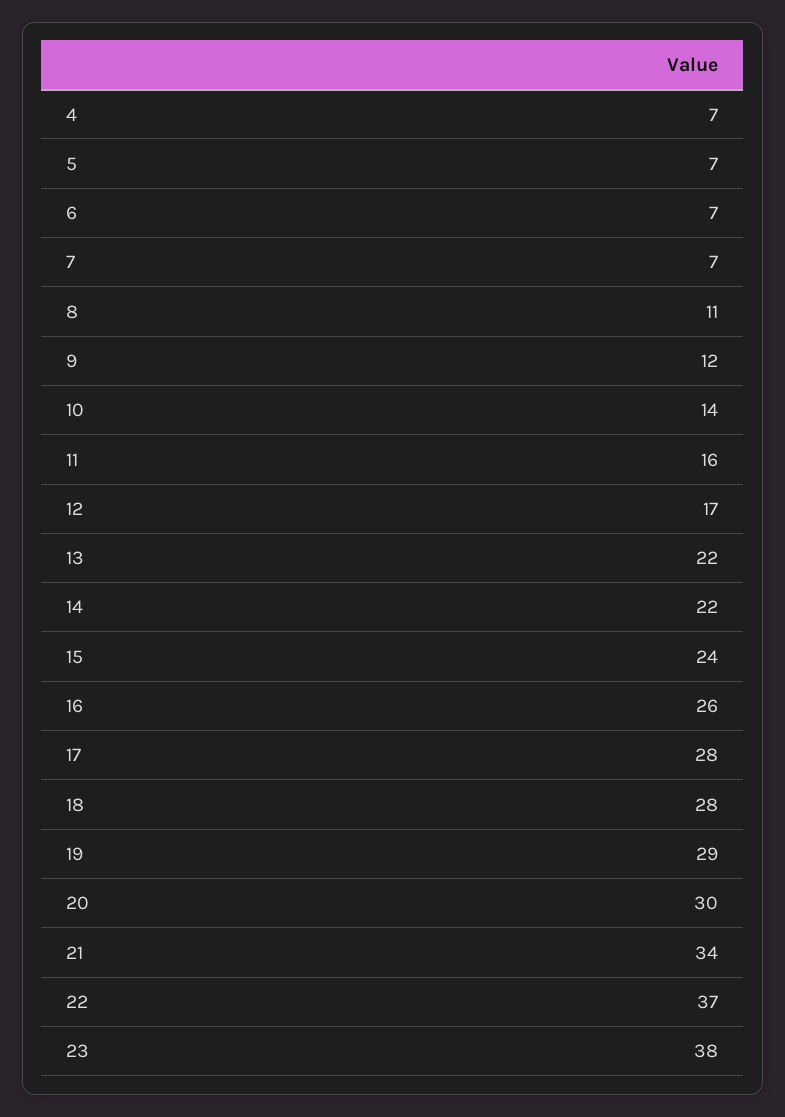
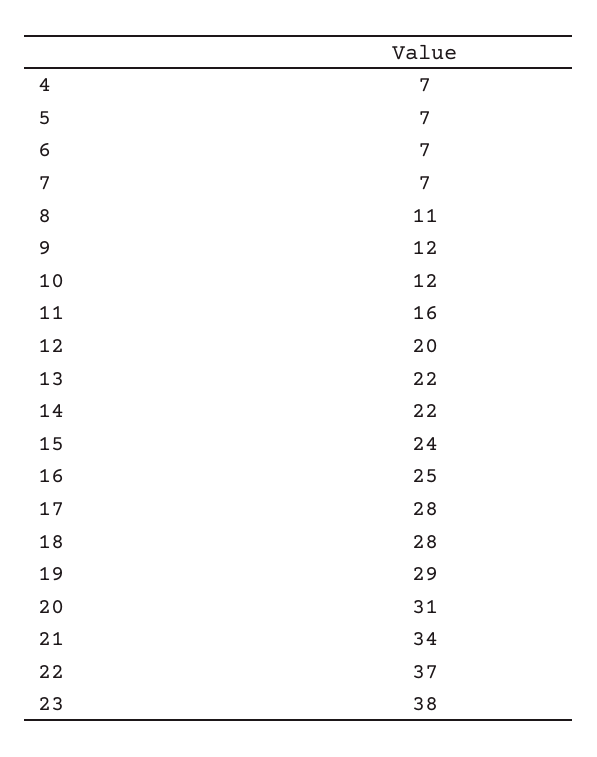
10: 14 -> 12
12: 17 -> 20
16: 26 -> 25
20: 30 -> 31

